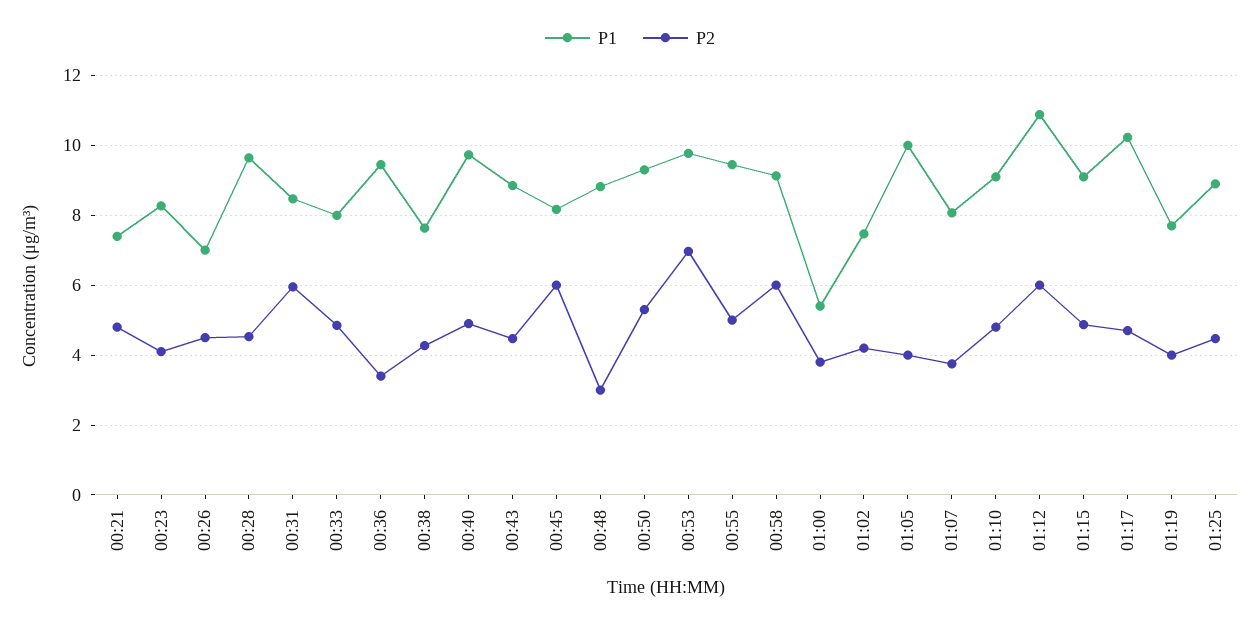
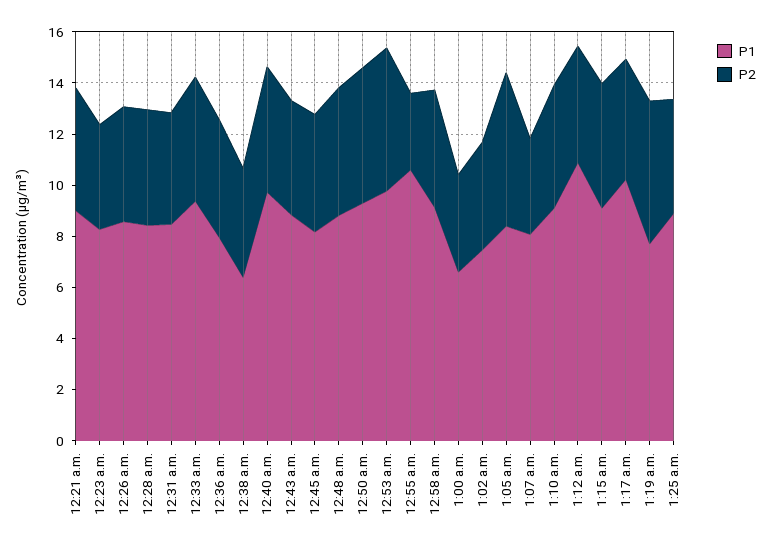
P1, 00:21: 7.4 -> 9
P1, 00:26: 7 -> 8.5
P1, 00:28: 9.6 -> 8.5
P2, 00:31: 6 -> 4.5
P1, 00:33: 8 -> 9.5
P1, 00:36: 9.4 -> 8
P2, 00:36: 3.4 -> 4.5
P1, 00:38: 7.6 -> 6.5
P2, 00:45: 6 -> 4.5
P2, 00:48: 3 -> 5
P2, 00:53: 7 -> 5.5
P1, 00:55: 9.4 -> 10.5
P2, 00:55: 5 -> 3
P2, 00:58: 6 -> 4.5
P1, 01:00: 5.4 -> 6.5
P1, 01:05: 10 -> 8.5
P2, 01:05: 4 -> 6
P2, 01:12: 6 -> 4.5
P2, 01:19: 4 -> 5.5

